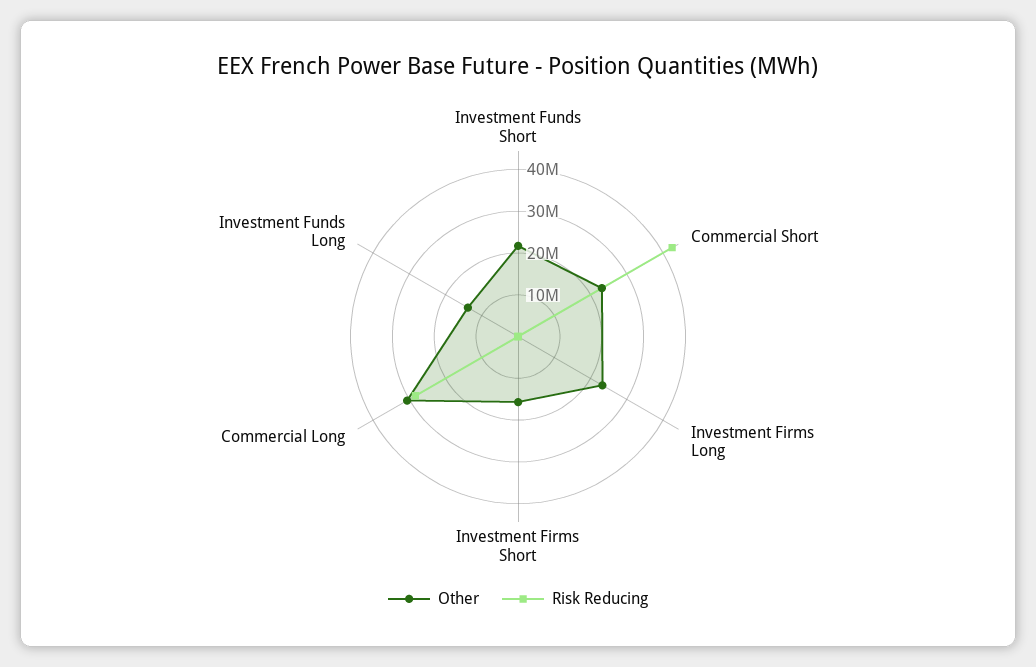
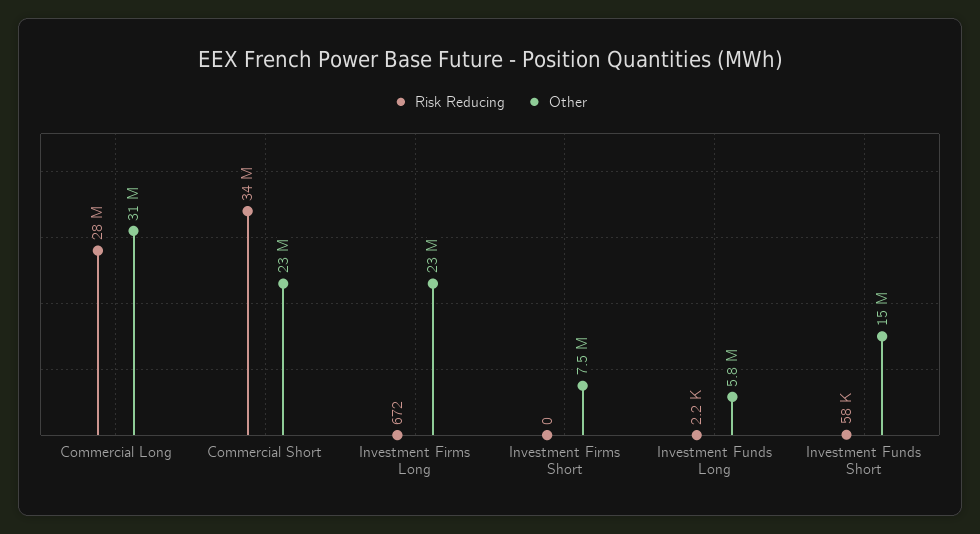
Other, Investment Funds Short: 22000000 -> 15000000
Risk Reducing, Commercial Short: 42000000 -> 34000000
Other, Investment Firms Short: 16000000 -> 7500000
Other, Investment Funds Long: 14000000 -> 5800000

